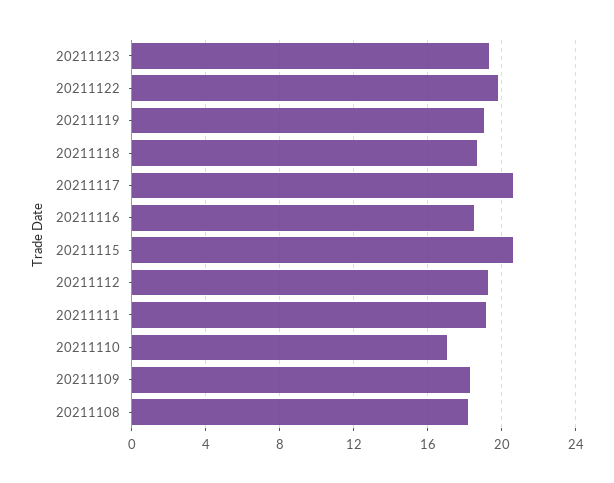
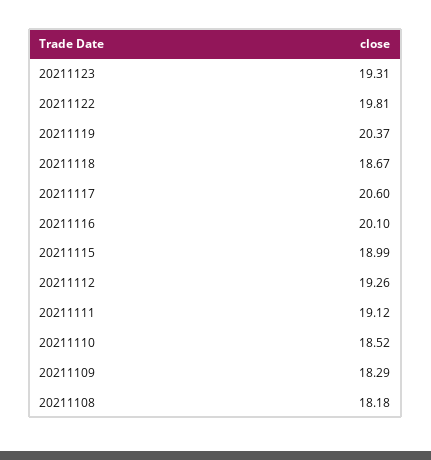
20211119: 19 -> 20.37
20211116: 18.5 -> 20.1
20211115: 20.5 -> 18.99
20211110: 17 -> 18.52

